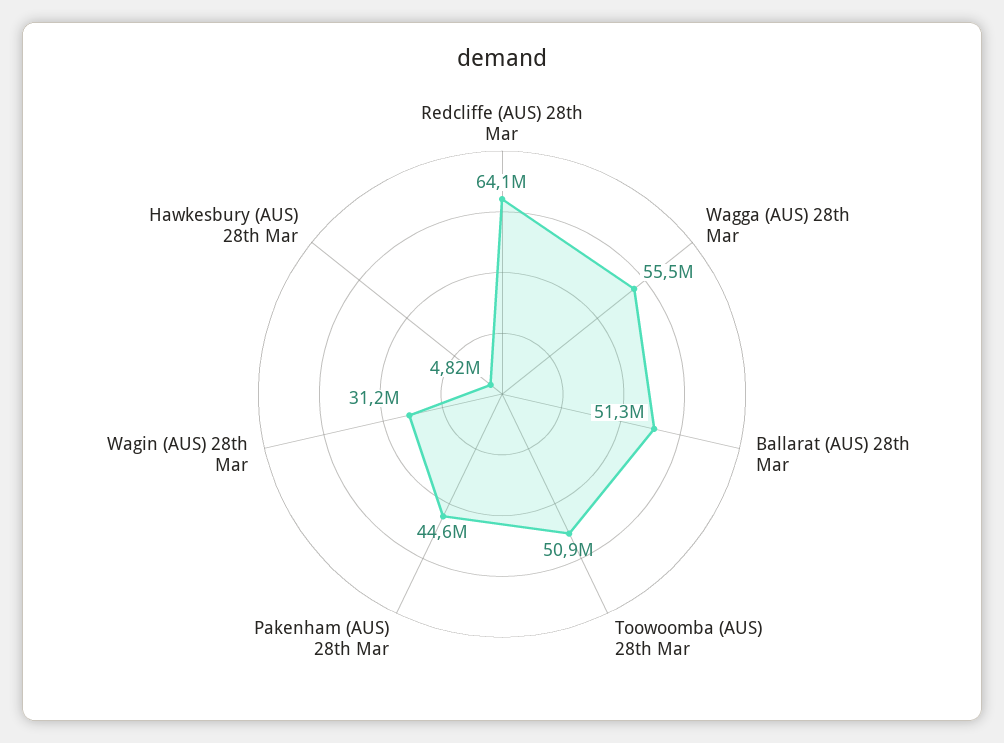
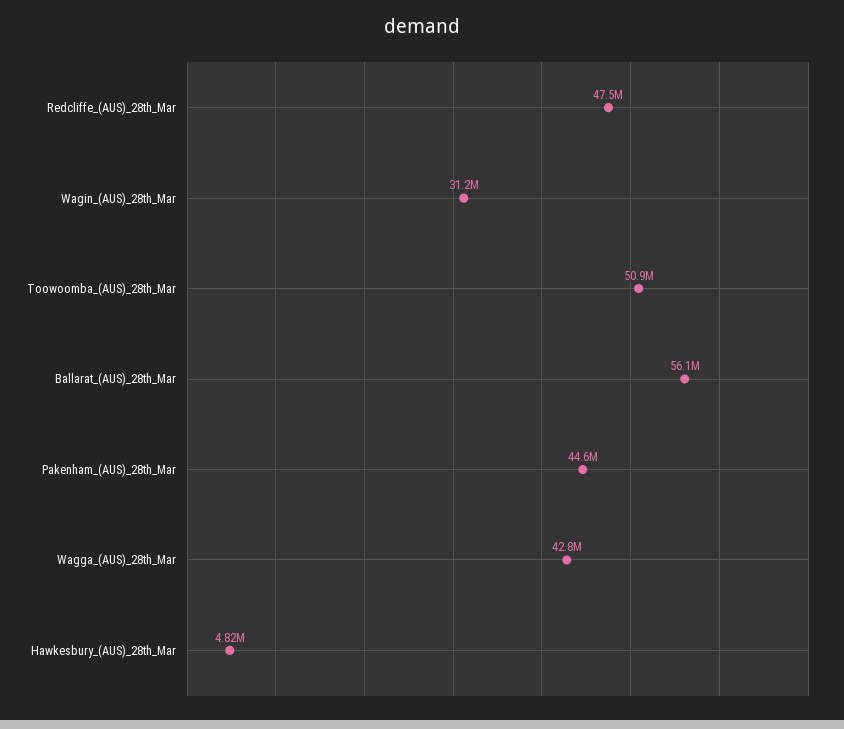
Redcliffe (AUS) 28th Mar: 64100000 -> 47500000
Wagga (AUS) 28th Mar: 55500000 -> 42800000
Ballarat (AUS) 28th Mar: 51300000 -> 56100000

